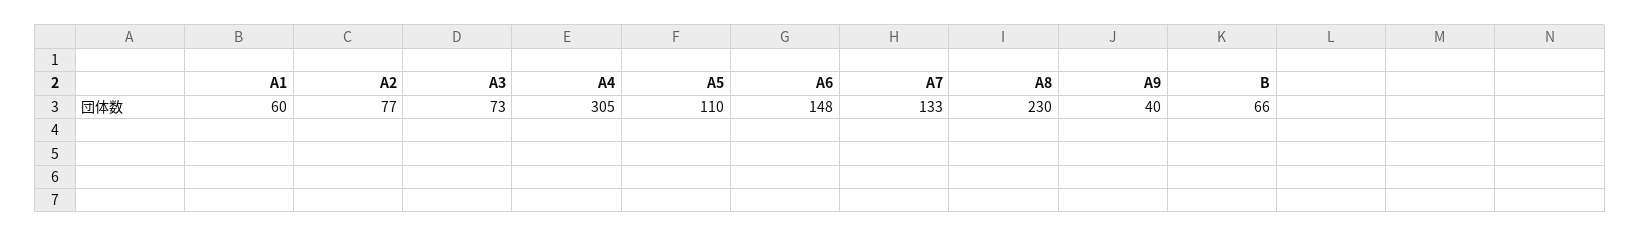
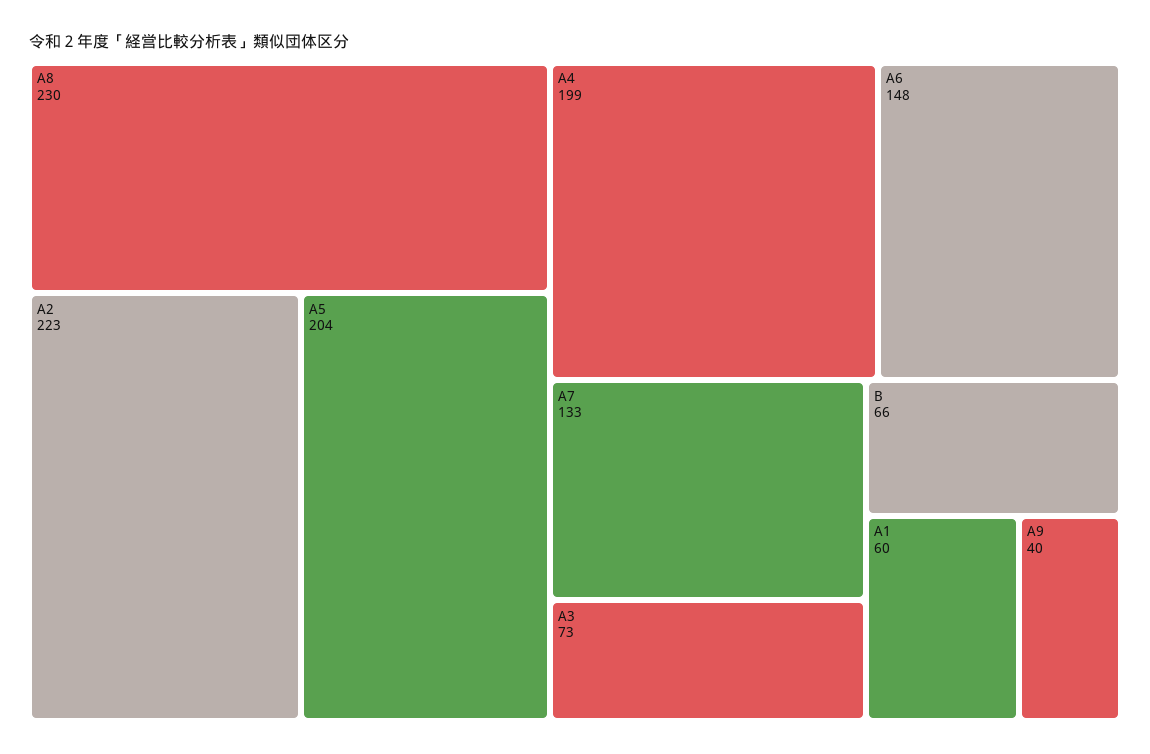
A2: 77 -> 223
A4: 305 -> 199
A5: 110 -> 204

